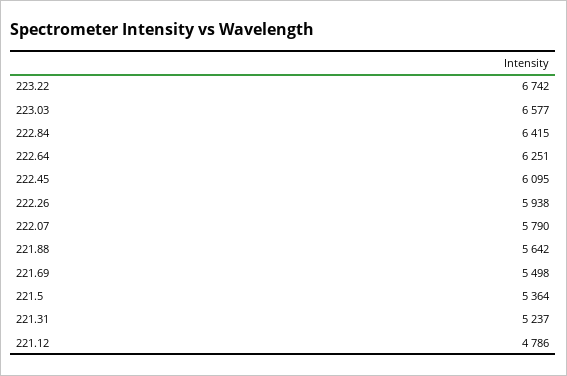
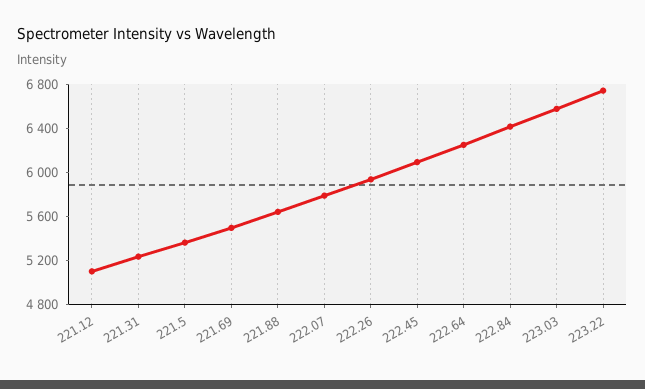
221.12: 4786 -> 5100

